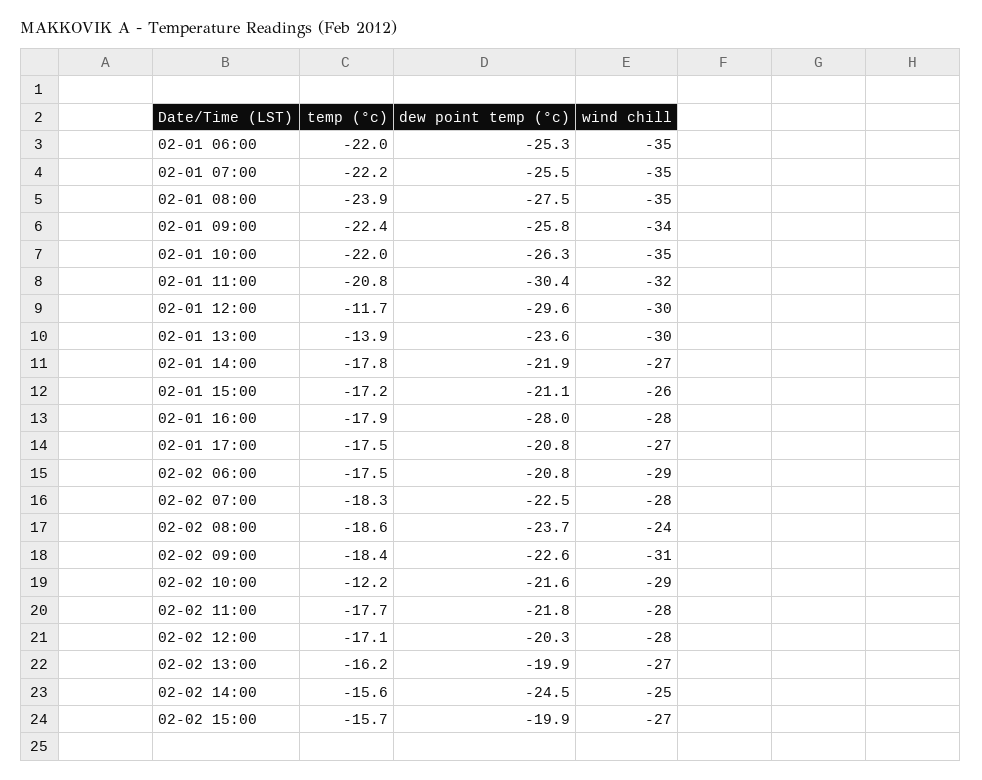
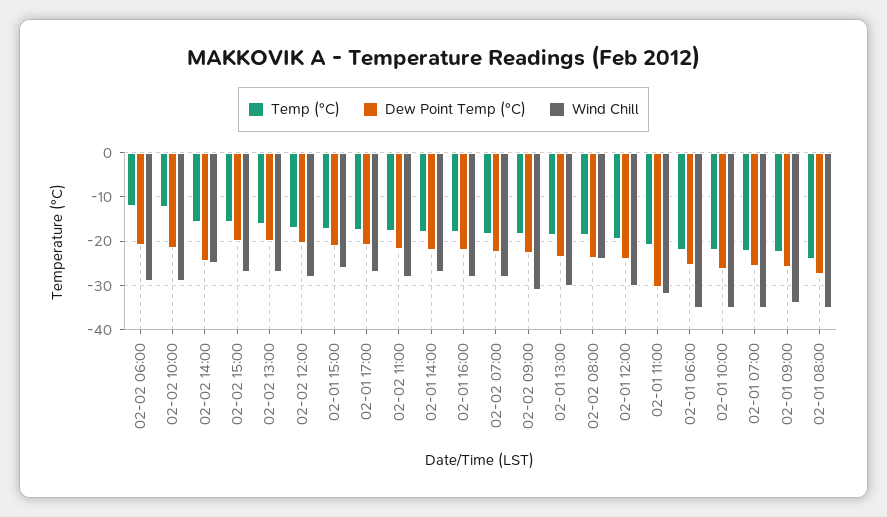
temp (°c), 02-01 12:00: -11.7 -> -20
dew point temp (°c), 02-01 12:00: -29.6 -> -24
temp (°c), 02-01 13:00: -13.9 -> -18
dew point temp (°c), 02-01 16:00: -28 -> -22
temp (°c), 02-02 06:00: -17.5 -> -12

